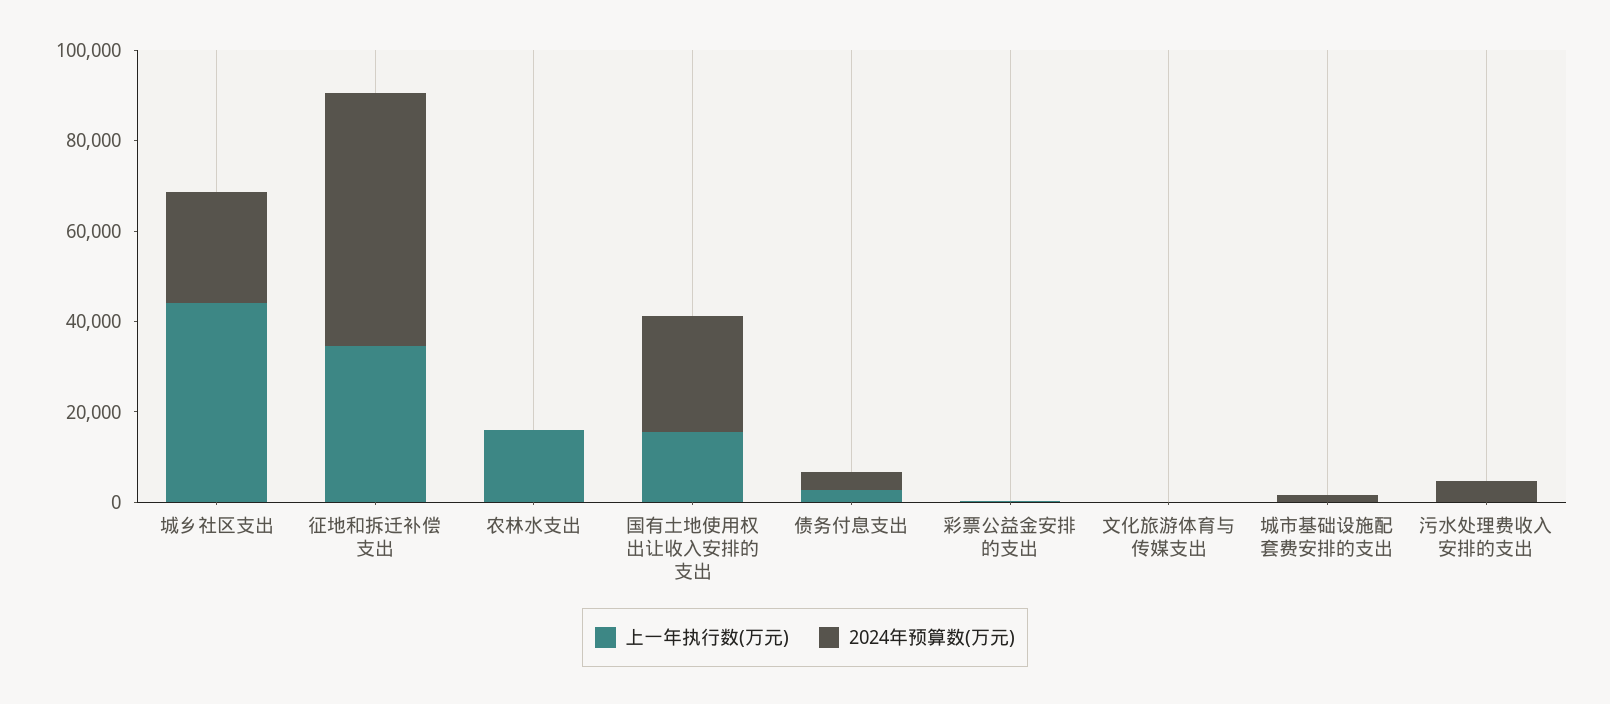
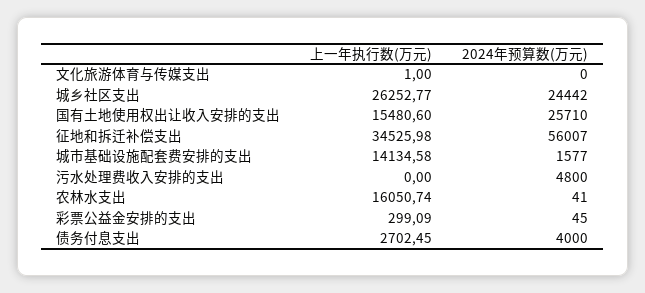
上一年执行数(万元), 城乡社区支出: 45000 -> 26252.77
上一年执行数(万元), 城市基础设施配套费安排的支出: 0 -> 14134.58

